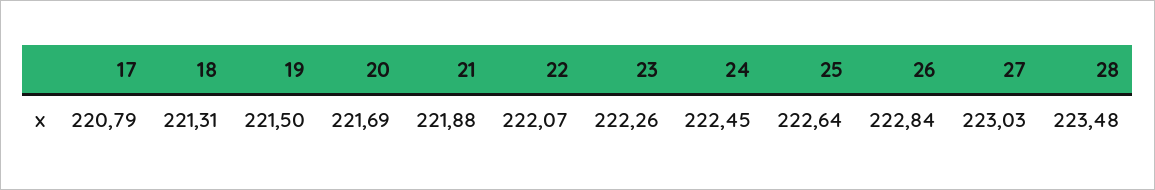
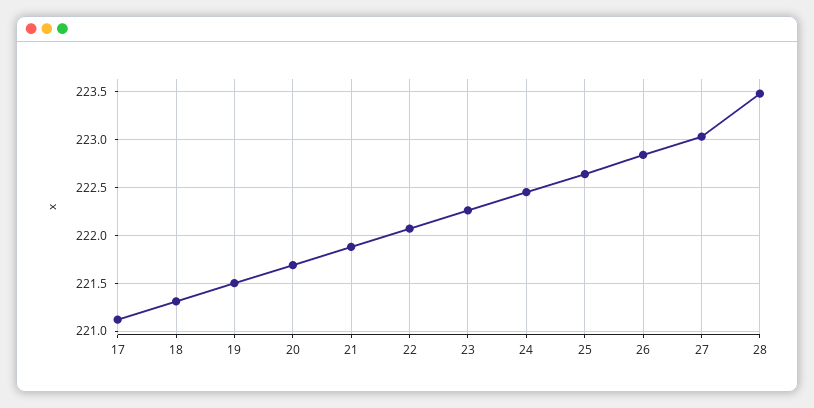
17: 220.79 -> 221.1

